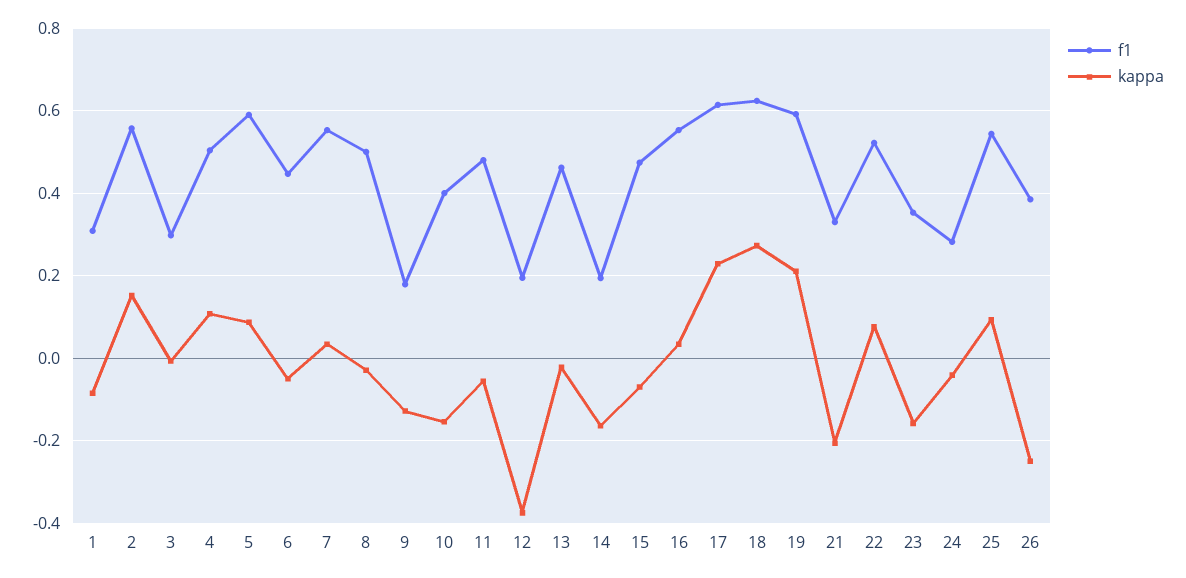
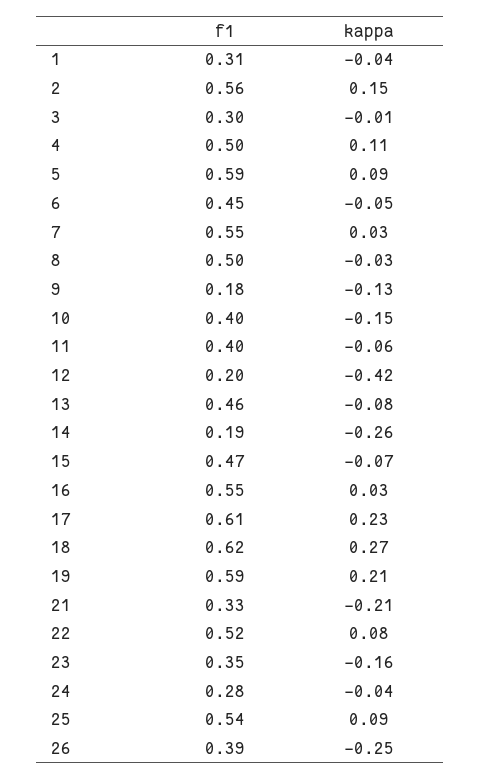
kappa, 1: -0.08 -> -0.04
f1, 11: 0.48 -> 0.4
kappa, 12: -0.38 -> -0.42
kappa, 13: -0.02 -> -0.08
kappa, 14: -0.16 -> -0.26

